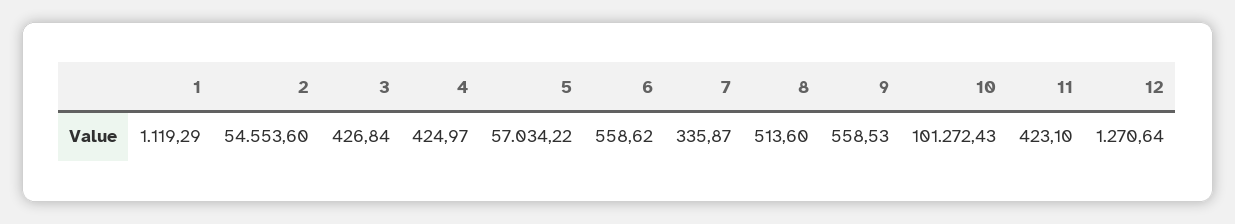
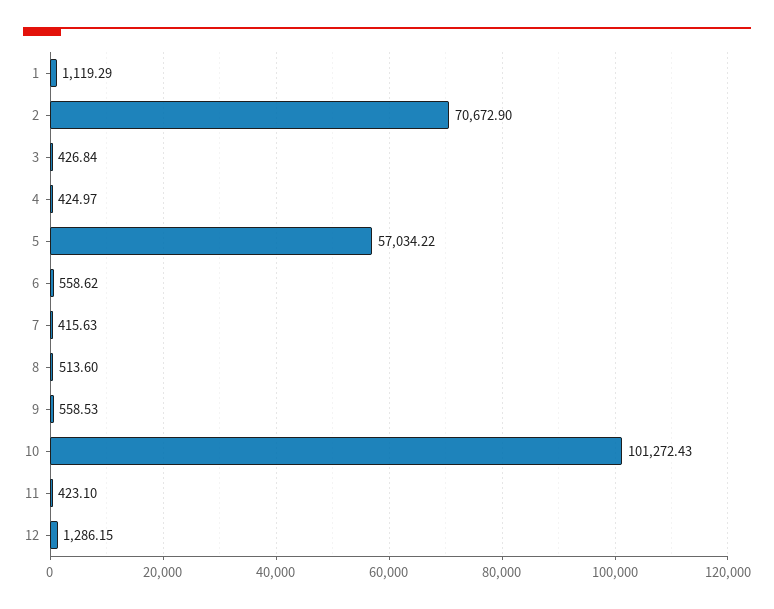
2: 54553.6 -> 70672.9
7: 335.87 -> 415.63
12: 1270.64 -> 1286.15

